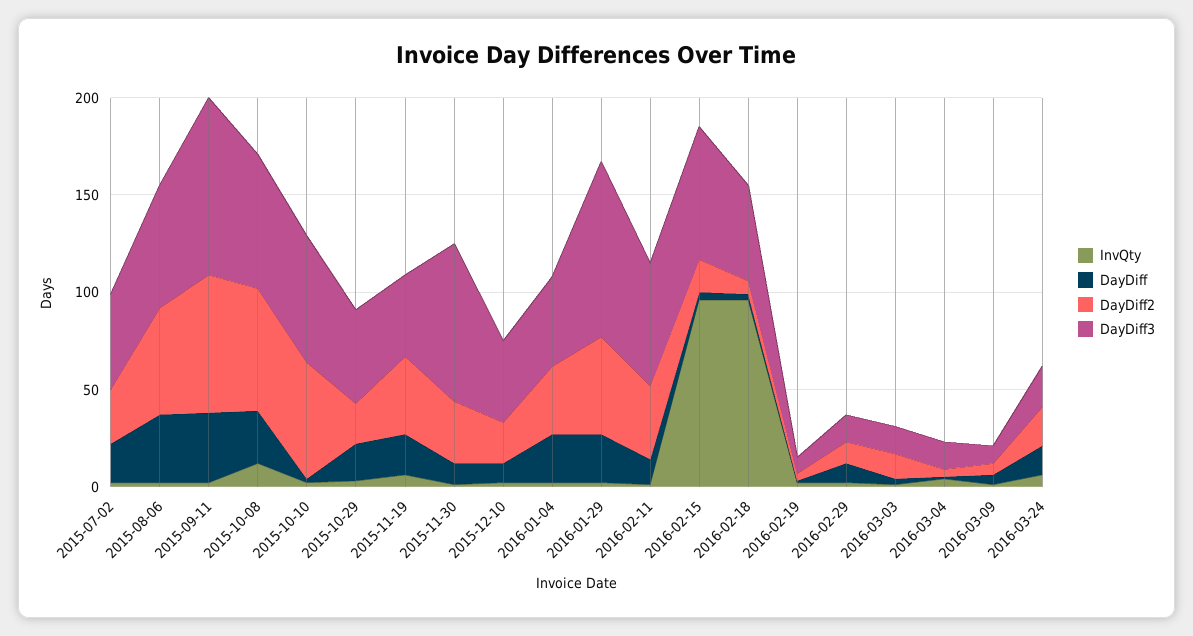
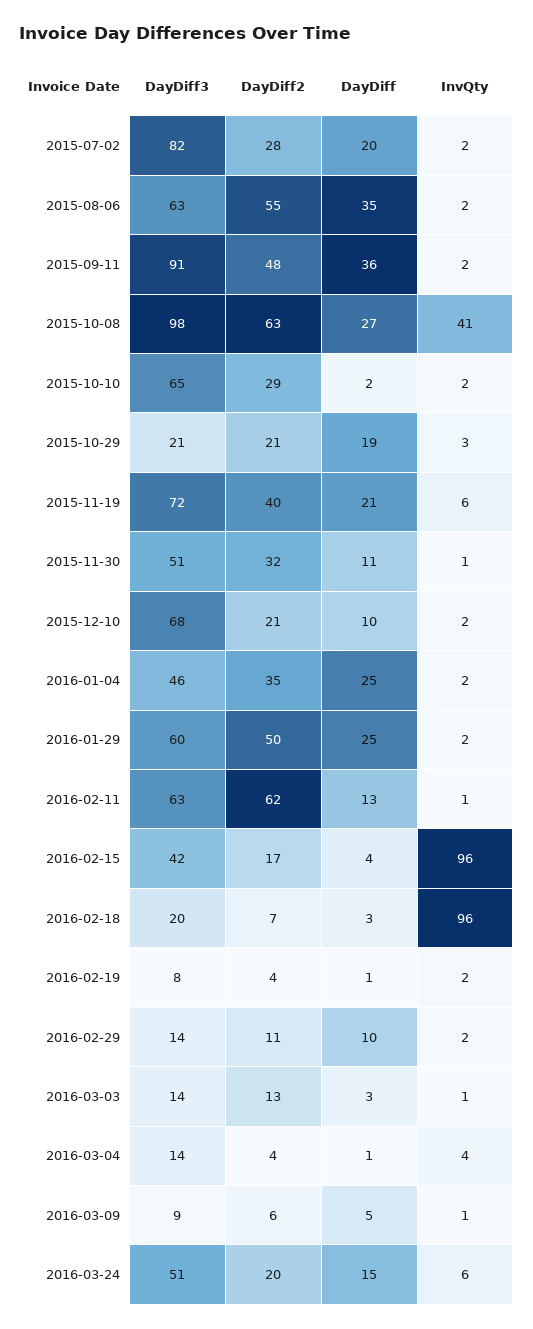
DayDiff3, 2015-07-02: 50 -> 82
DayDiff2, 2015-09-11: 70 -> 48
InvQty, 2015-10-08: 10 -> 41
DayDiff3, 2015-10-08: 70 -> 98
DayDiff2, 2015-10-10: 60 -> 29
DayDiff3, 2015-10-29: 50 -> 21
DayDiff3, 2015-11-19: 40 -> 72
DayDiff3, 2015-11-30: 80 -> 51
DayDiff3, 2015-12-10: 40 -> 68
DayDiff3, 2016-01-29: 90 -> 60
DayDiff2, 2016-02-11: 40 -> 62
DayDiff3, 2016-02-15: 70 -> 42
DayDiff3, 2016-02-18: 50 -> 20
DayDiff3, 2016-03-24: 20 -> 51

